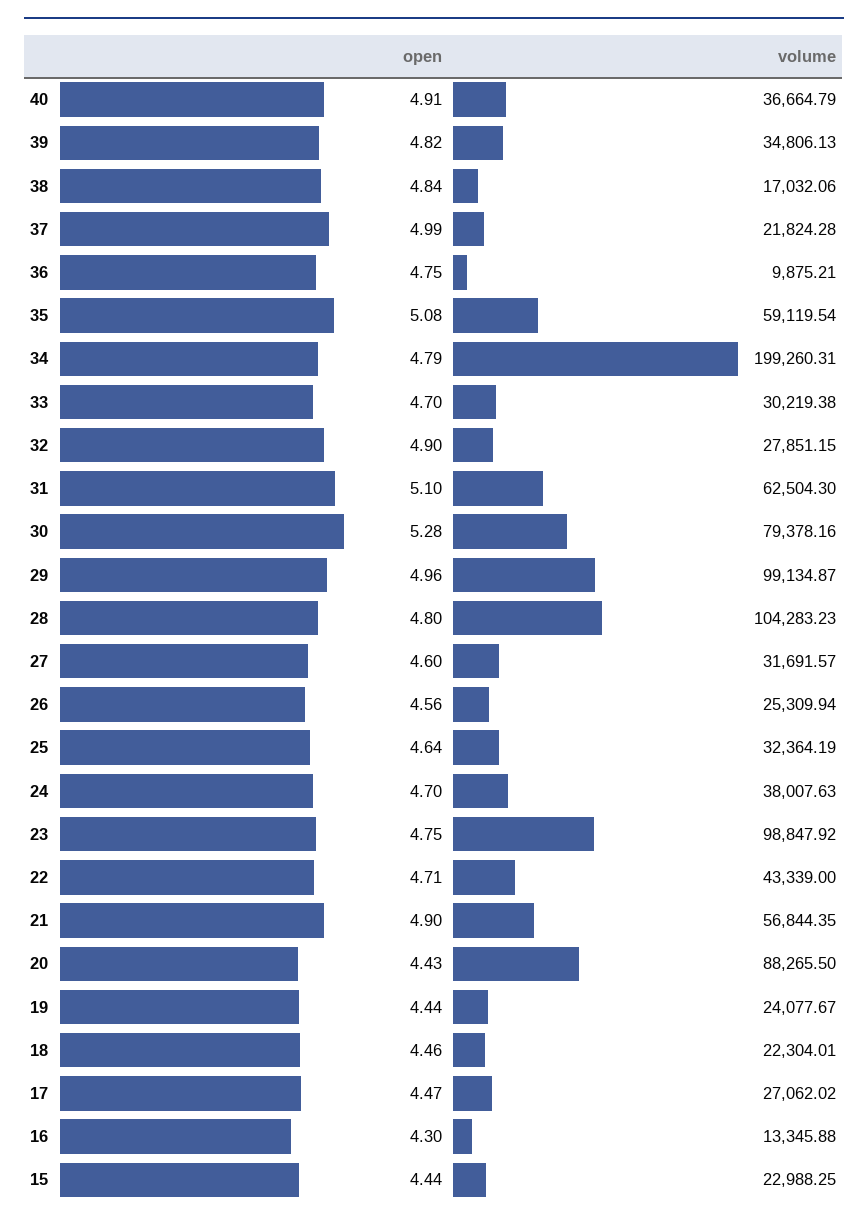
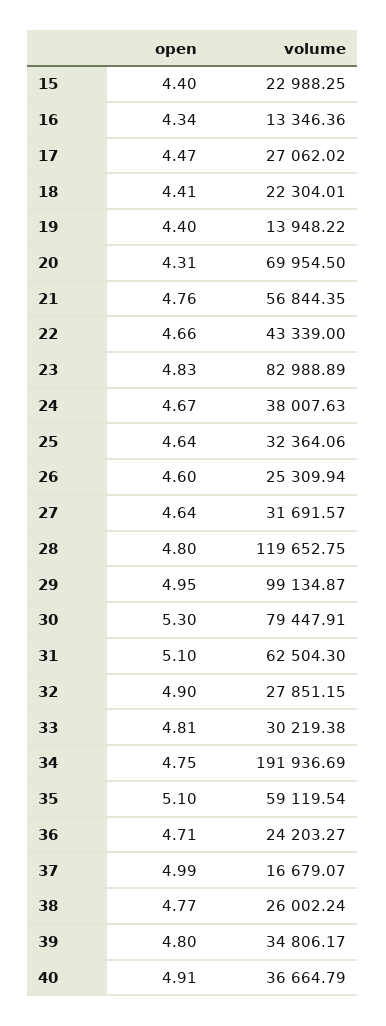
open, 39: 4.82 -> 4.8
volume, 39: 34806.13 -> 34806.17
open, 38: 4.84 -> 4.77
volume, 38: 17032.06 -> 26002.24
volume, 37: 21824.28 -> 16679.07
open, 36: 4.75 -> 4.71
volume, 36: 9875.21 -> 24203.27
open, 35: 5.08 -> 5.1
open, 34: 4.79 -> 4.75
volume, 34: 199260.31 -> 191936.69
open, 33: 4.7 -> 4.81
open, 30: 5.28 -> 5.3
volume, 30: 79378.16 -> 79447.91
open, 29: 4.96 -> 4.95
volume, 28: 104283.23 -> 119652.75
open, 27: 4.6 -> 4.64
open, 26: 4.56 -> 4.6
volume, 25: 32364.19 -> 32364.06
open, 24: 4.7 -> 4.67
open, 23: 4.75 -> 4.83
volume, 23: 98847.92 -> 82988.89
open, 22: 4.71 -> 4.66
open, 21: 4.9 -> 4.76
open, 20: 4.43 -> 4.31
volume, 20: 88265.5 -> 69954.5
open, 19: 4.44 -> 4.4
volume, 19: 24077.67 -> 13948.22
open, 18: 4.46 -> 4.41
open, 16: 4.3 -> 4.34
volume, 16: 13345.88 -> 13346.36
open, 15: 4.44 -> 4.4

